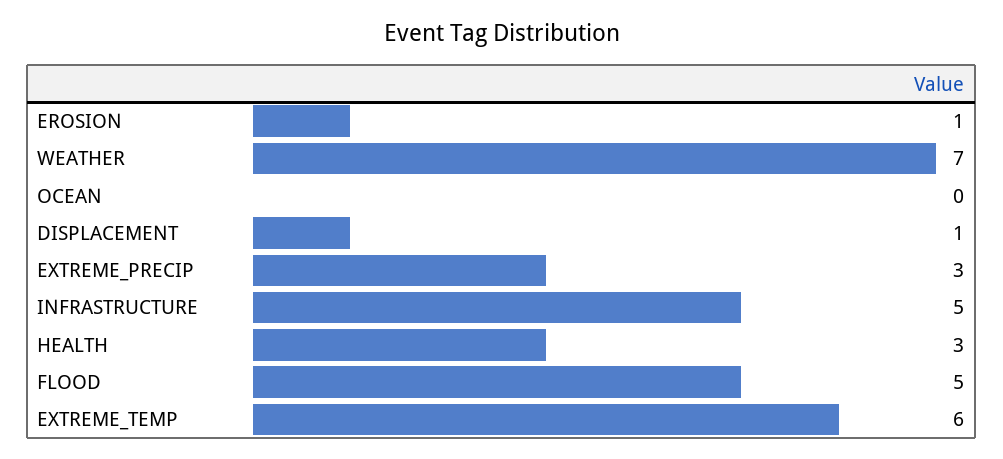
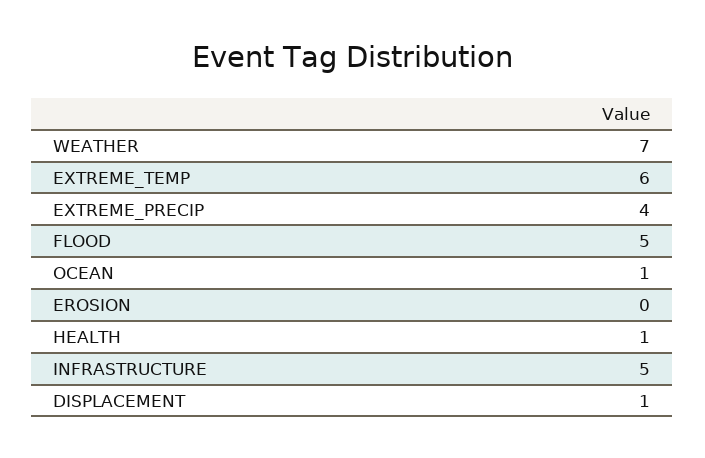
EROSION: 1 -> 0
OCEAN: 0 -> 1
EXTREME_PRECIP: 3 -> 4
HEALTH: 3 -> 1

